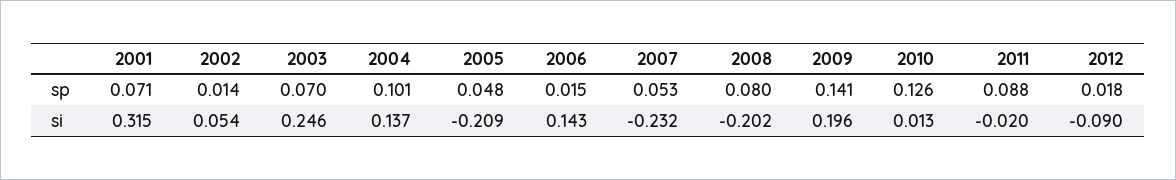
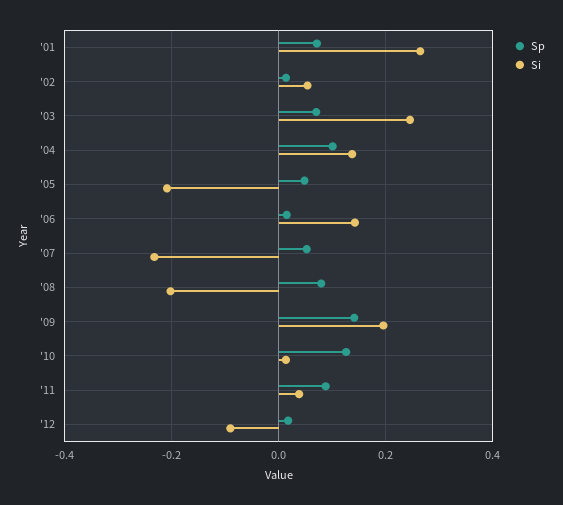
si, 2001: 0.315 -> 0.26
si, 2011: -0.02 -> 0.04

